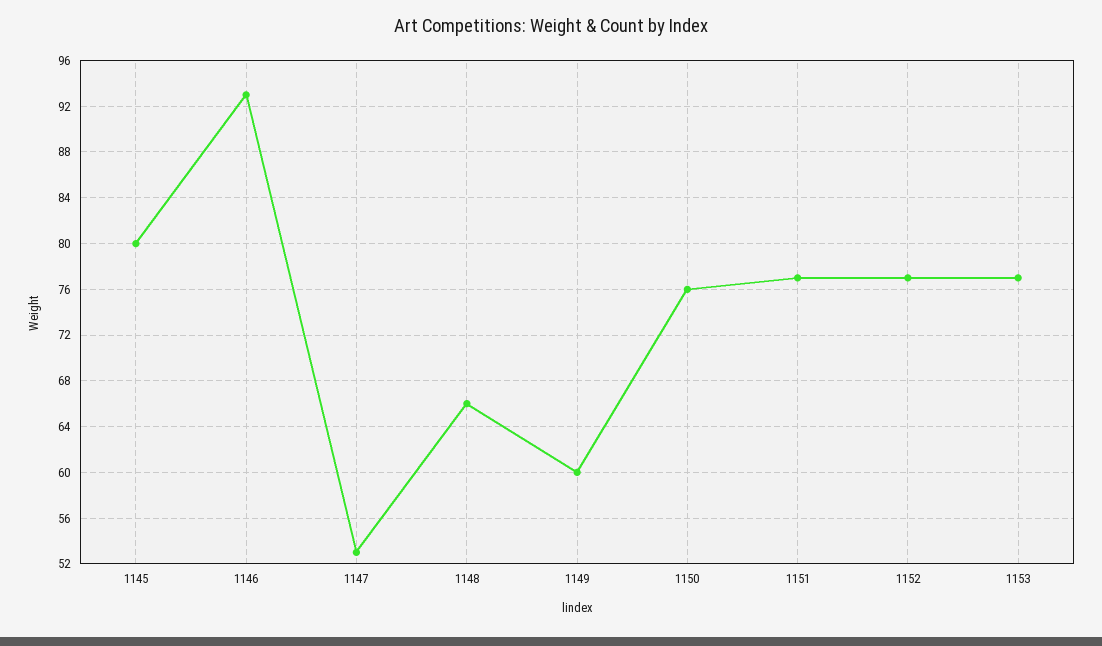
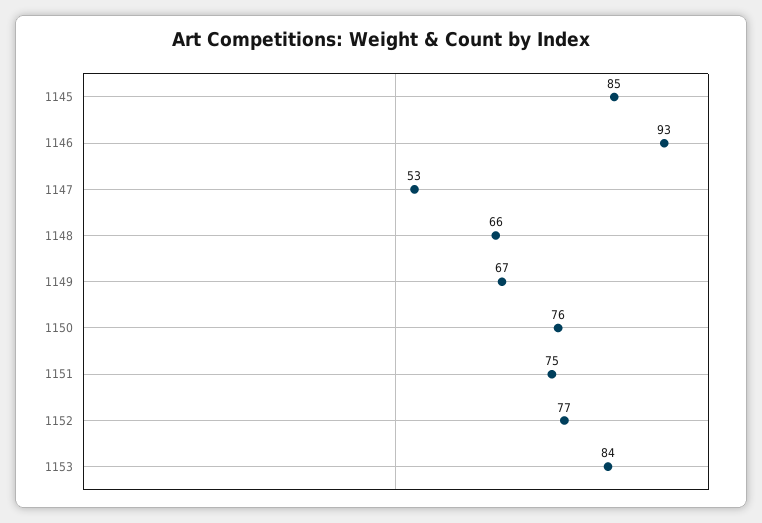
1145: 80 -> 85
1149: 60 -> 67
1151: 77 -> 75
1153: 77 -> 84

